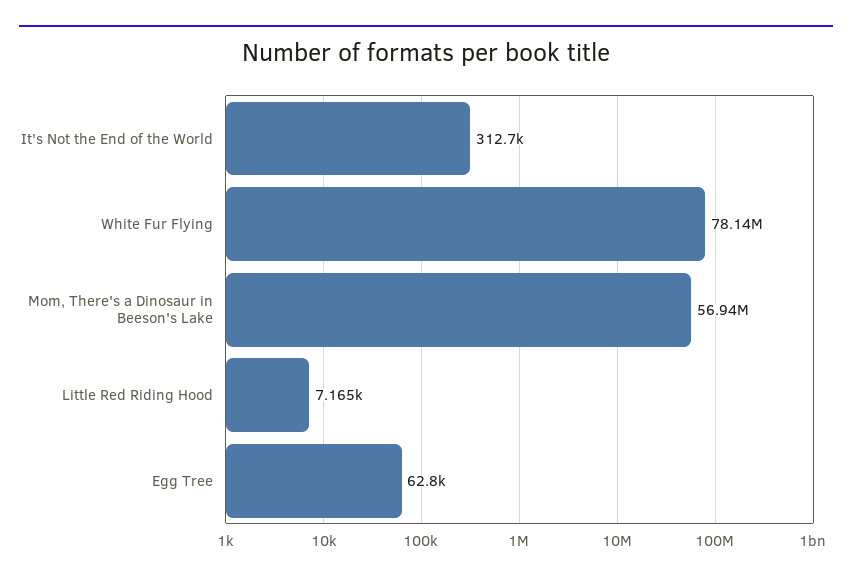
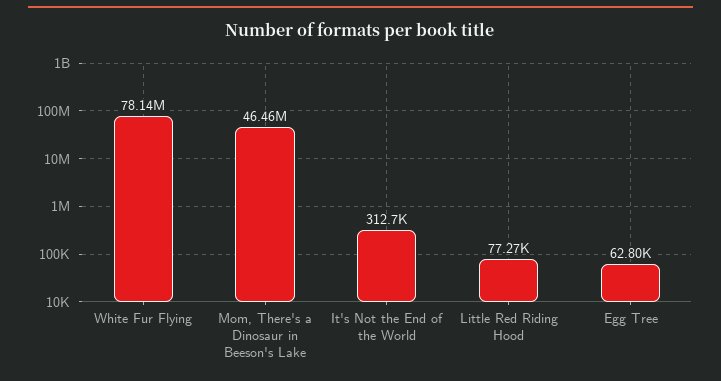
Mom, There's a Dinosaur in Beeson's Lake: 56940000 -> 46460000
Little Red Riding Hood: 7165 -> 77270

